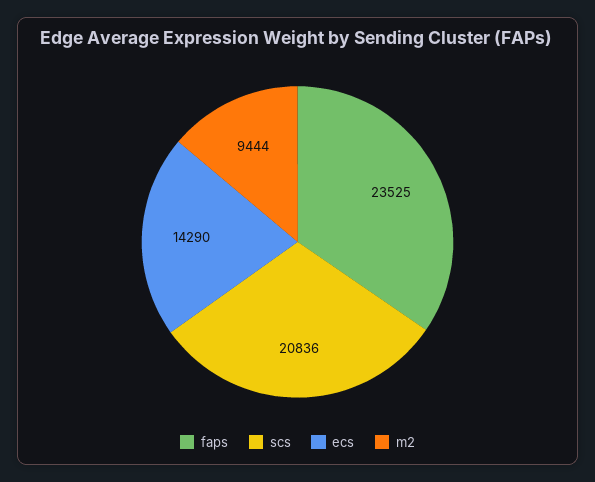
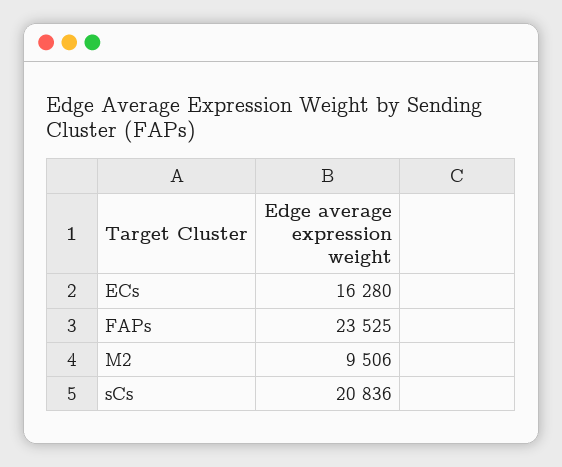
ecs: 14290 -> 16280
m2: 9444 -> 9506

